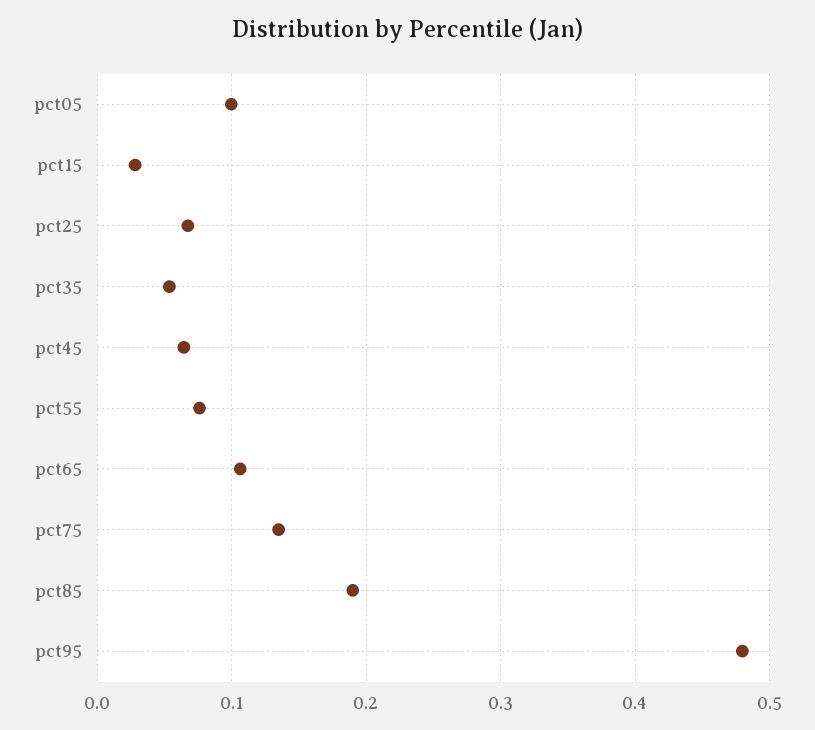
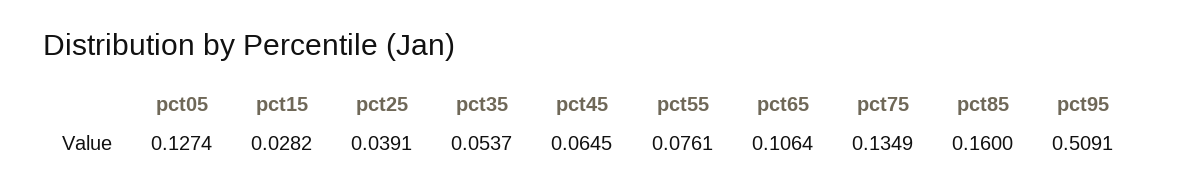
pct05: 0.1 -> 0.1274
pct25: 0.07 -> 0.0391
pct85: 0.19 -> 0.16
pct95: 0.48 -> 0.5091

